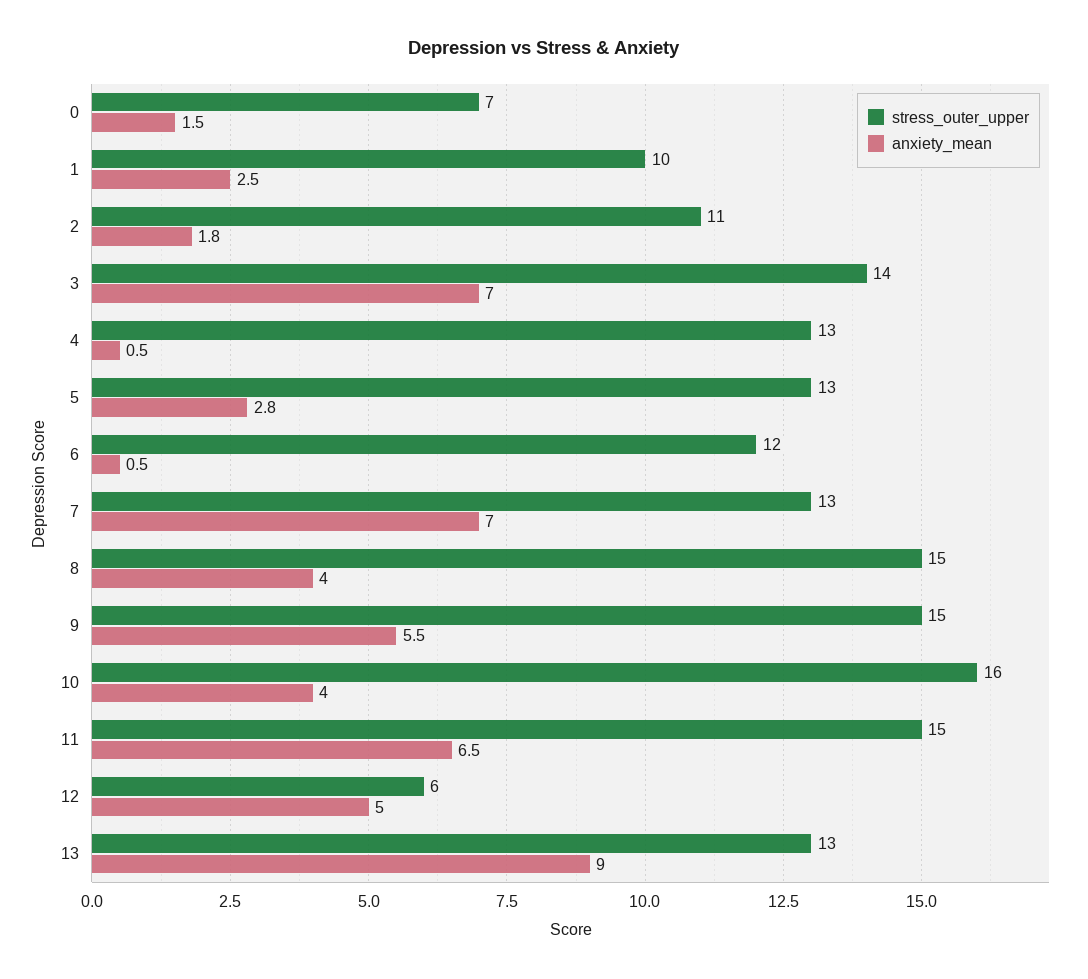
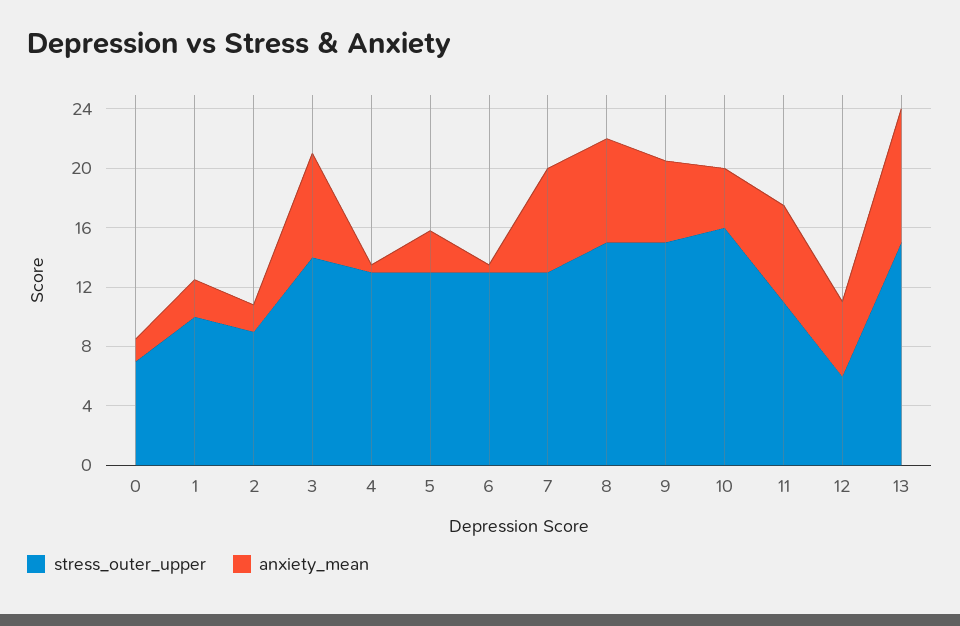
stress_outer_upper, 2: 11 -> 9
stress_outer_upper, 6: 12 -> 13
anxiety_mean, 8: 4 -> 7
stress_outer_upper, 11: 15 -> 11
stress_outer_upper, 13: 13 -> 15

